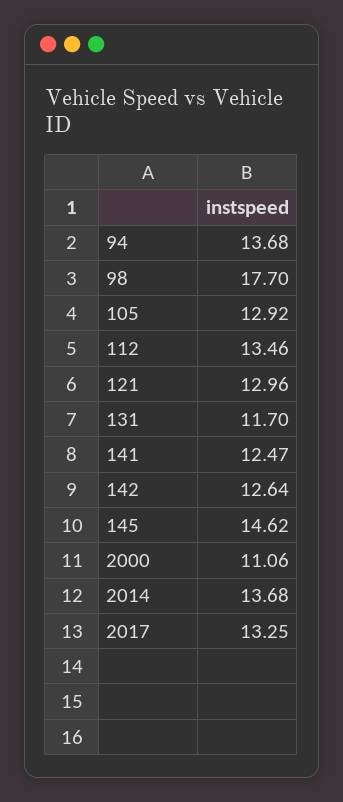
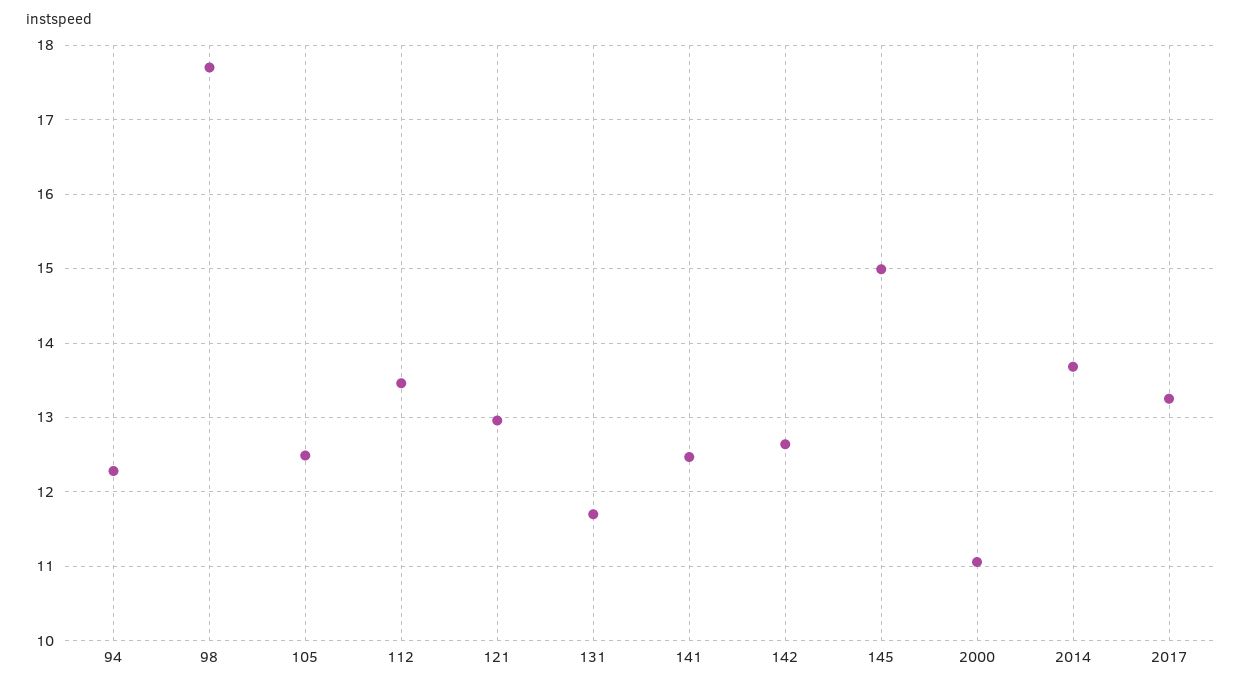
94: 13.68 -> 12.3
105: 12.92 -> 12.5
145: 14.62 -> 15

